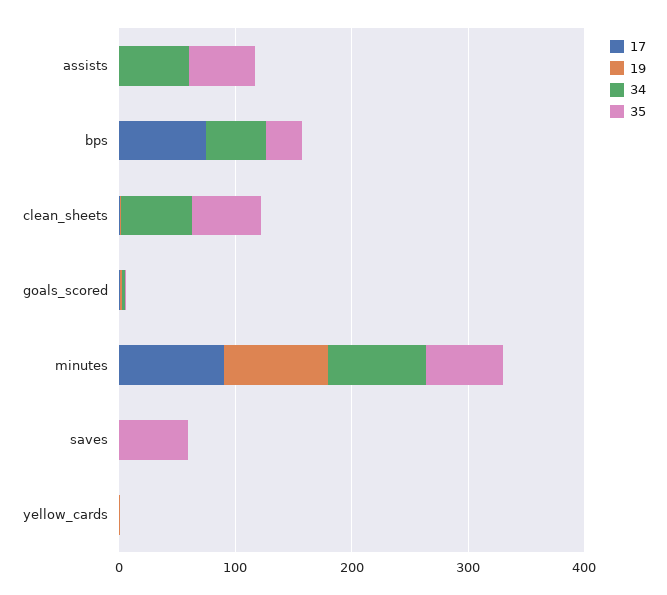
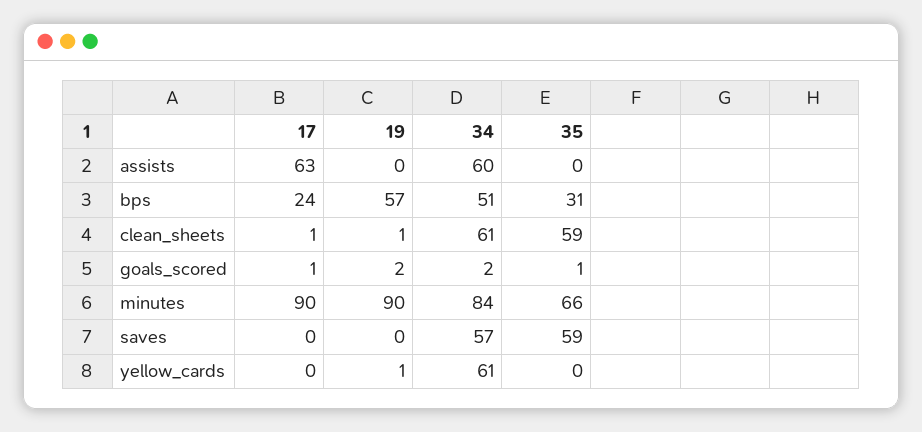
17, assists: 0 -> 63
35, assists: 60 -> 0
17, bps: 80 -> 24
19, bps: 0 -> 57
34, saves: 0 -> 57
34, yellow_cards: 0 -> 61

